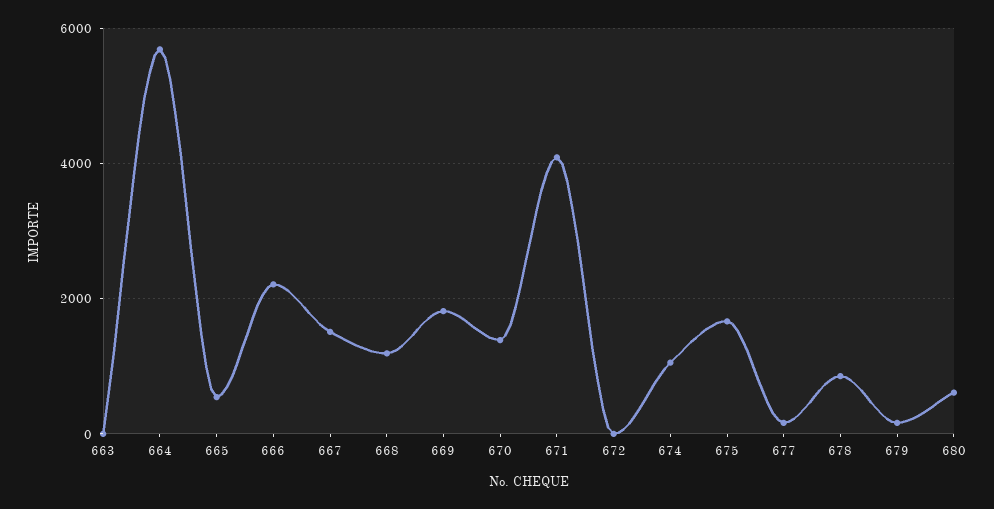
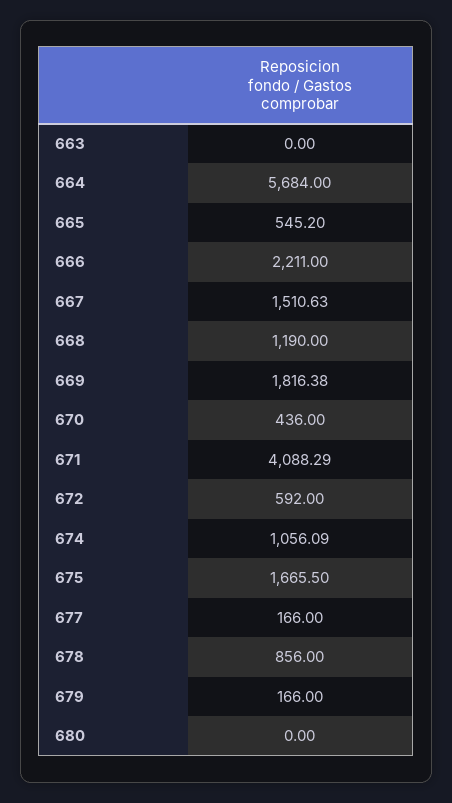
670: 1400 -> 436
672: 0 -> 592
680: 600 -> 0

